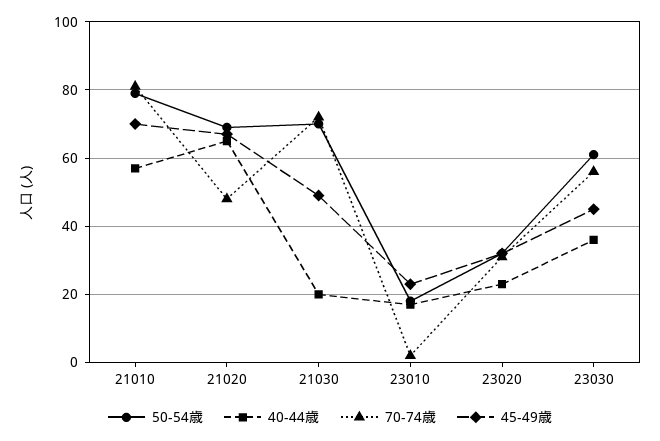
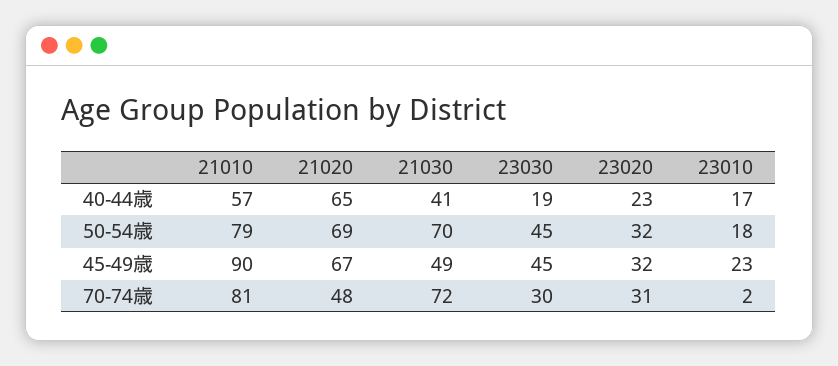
45-49歳, 21010: 70 -> 90
40-44歳, 21030: 20 -> 41
50-54歳, 23030: 60 -> 45
40-44歳, 23030: 35 -> 19
70-74歳, 23030: 55 -> 30

